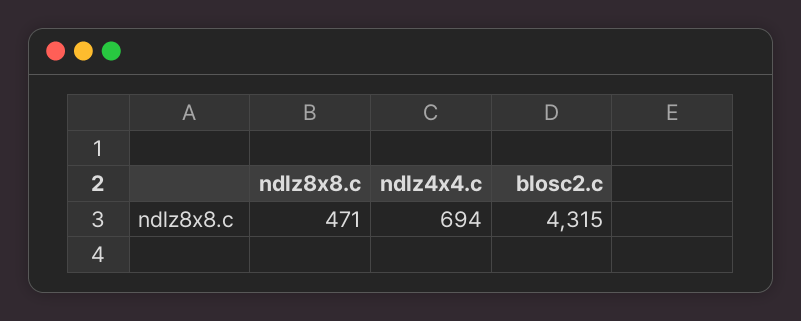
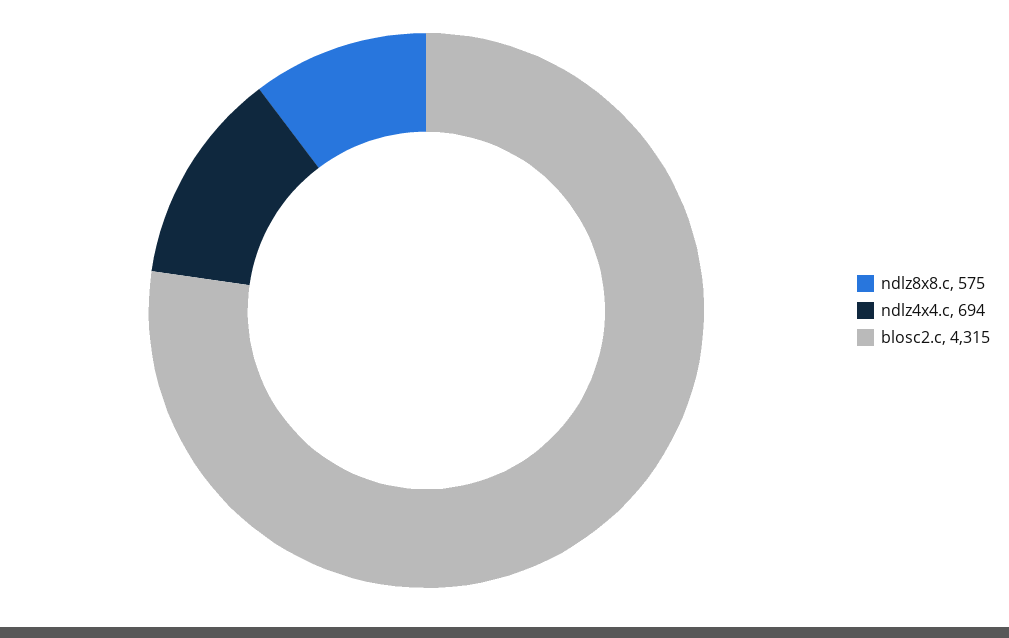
ndlz8x8.c: 471 -> 575

